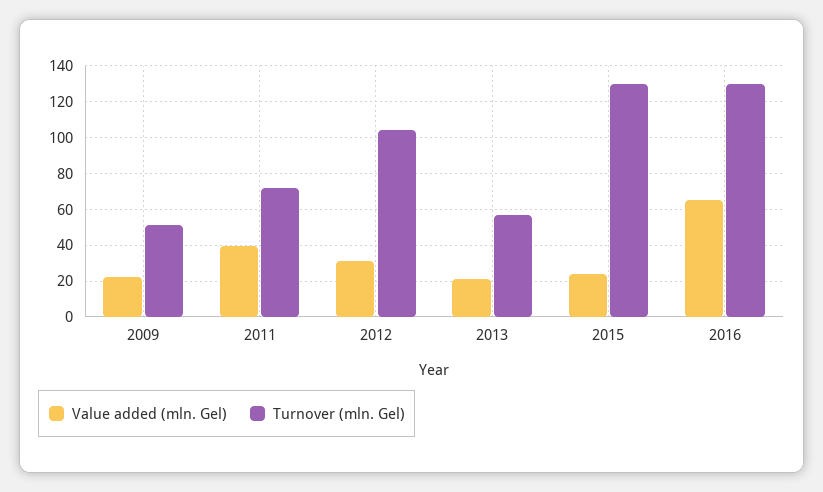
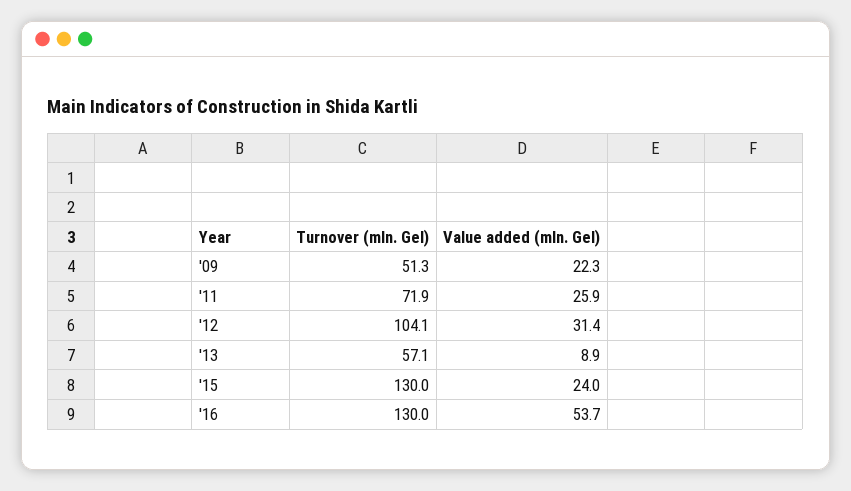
Value added (mln. Gel), 2011: 40 -> 25.9
Value added (mln. Gel), 2013: 20 -> 8.9
Value added (mln. Gel), 2016: 65 -> 53.7

